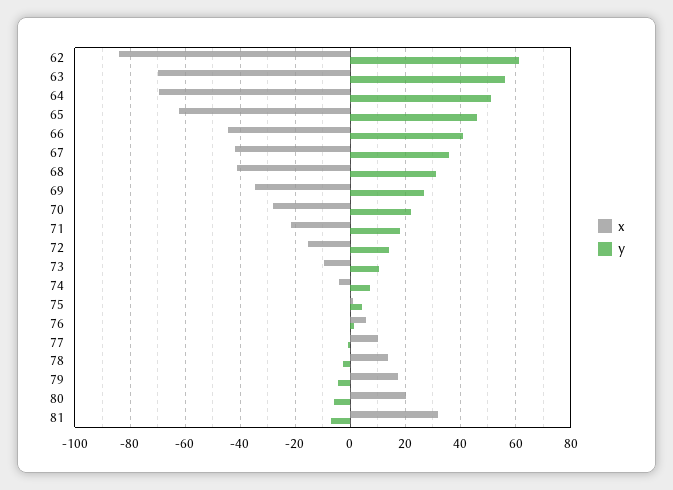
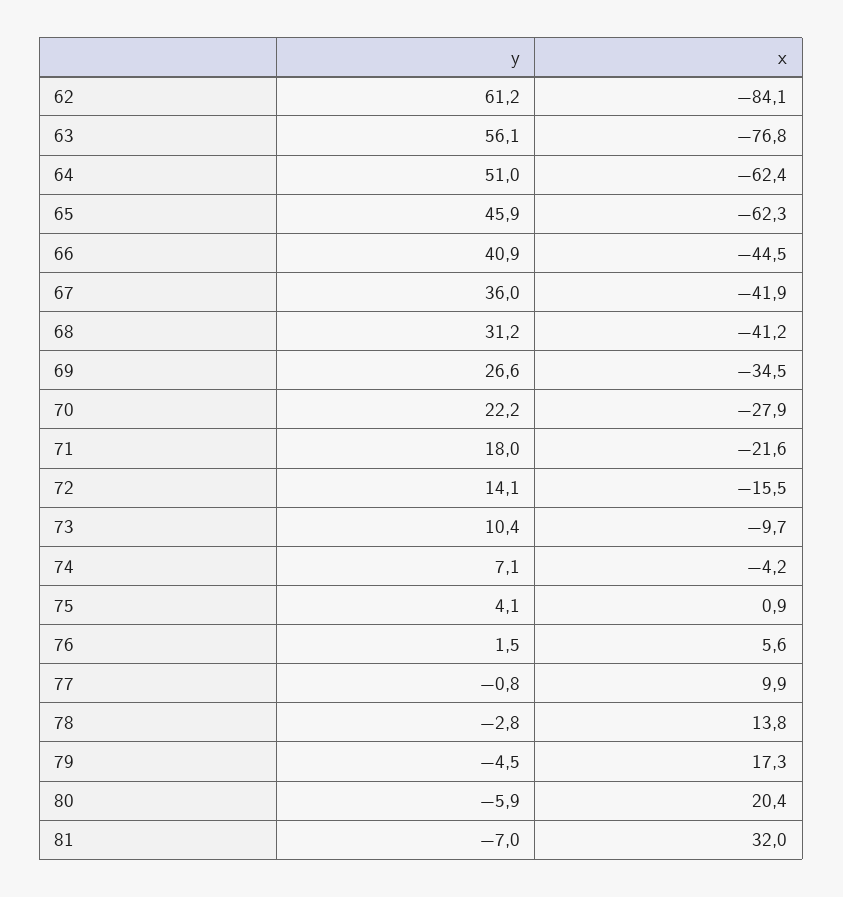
x, 63: -70 -> -76.8
x, 64: -70 -> -62.4

